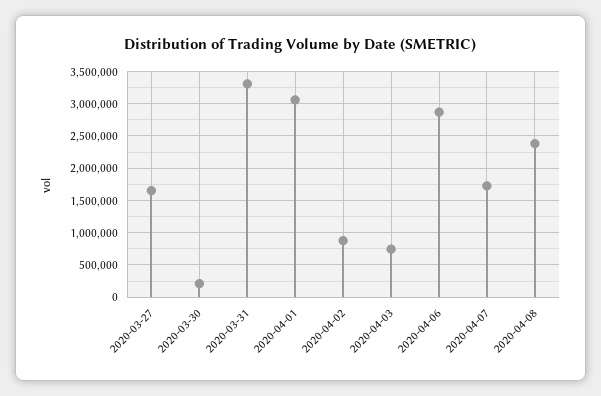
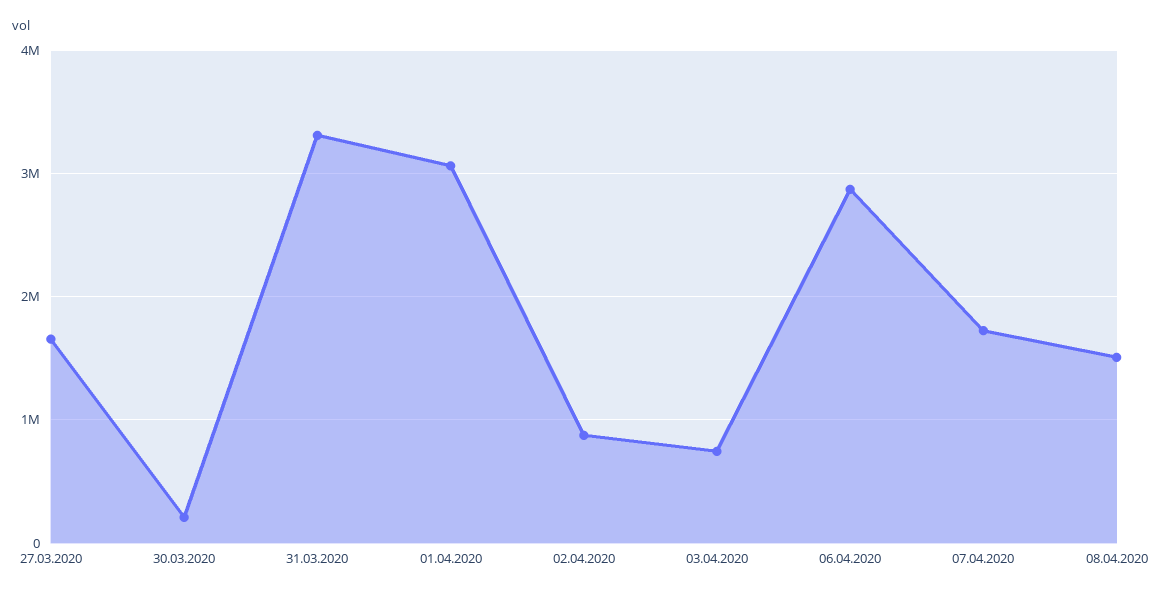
2020-04-08: 2400000 -> 1500000

